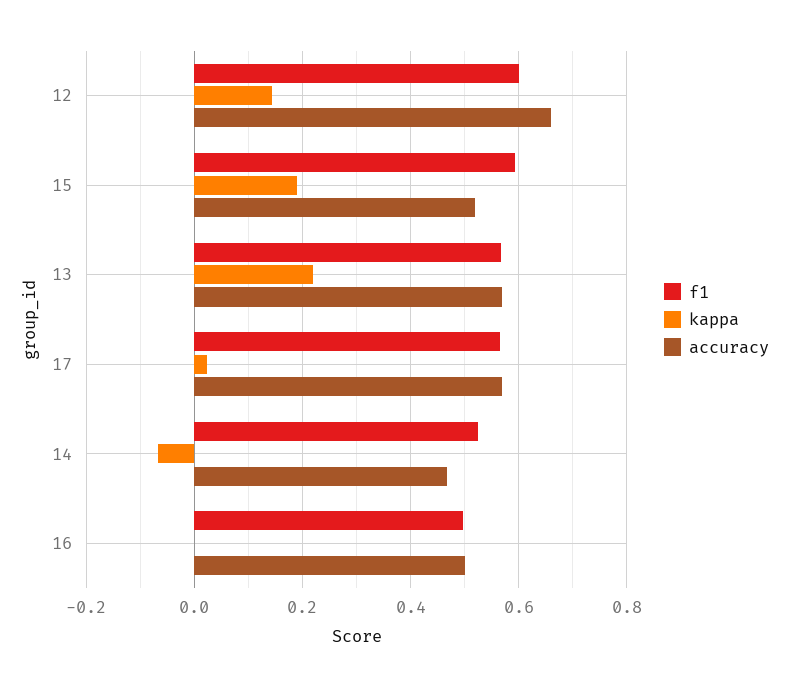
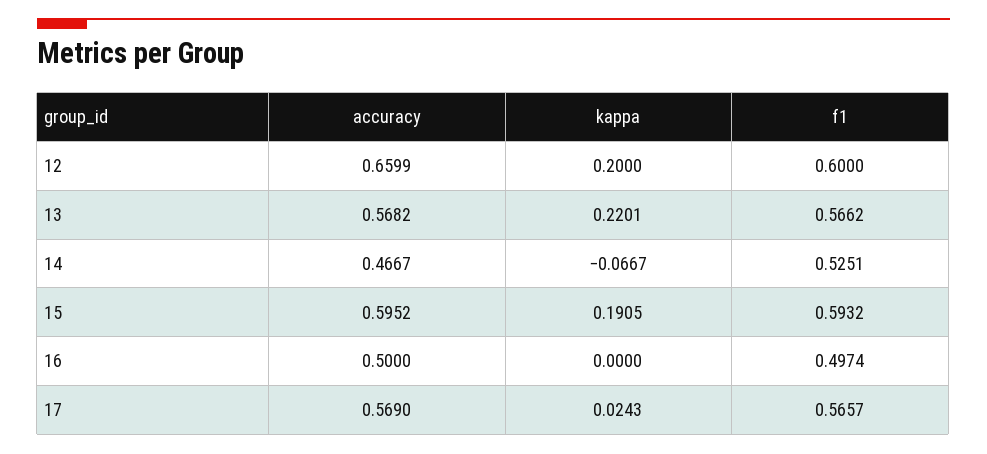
kappa, 12: 0.14 -> 0.2
accuracy, 15: 0.52 -> 0.5952

